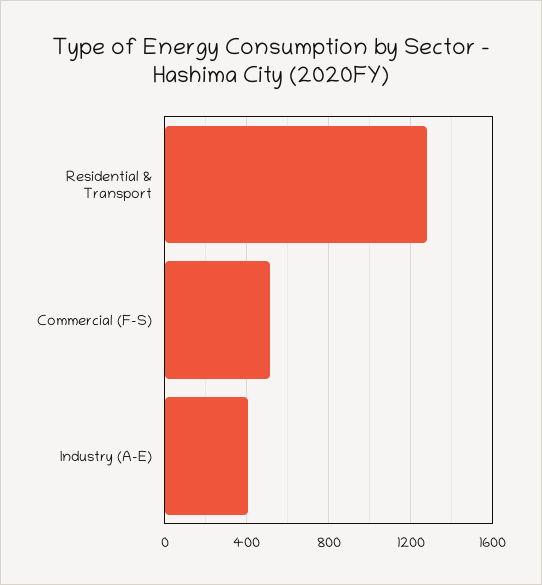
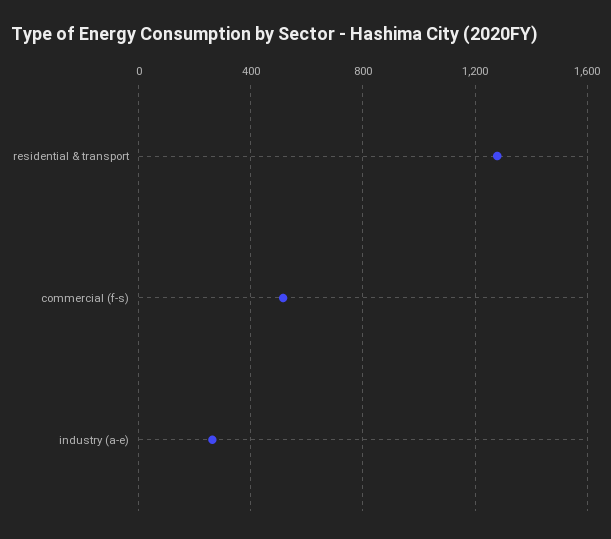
Industry (A-E): 400 -> 250

